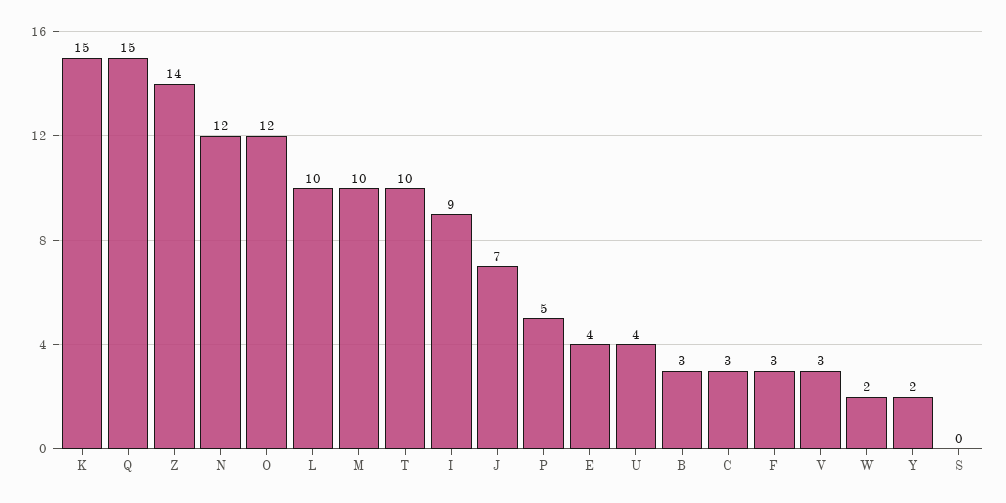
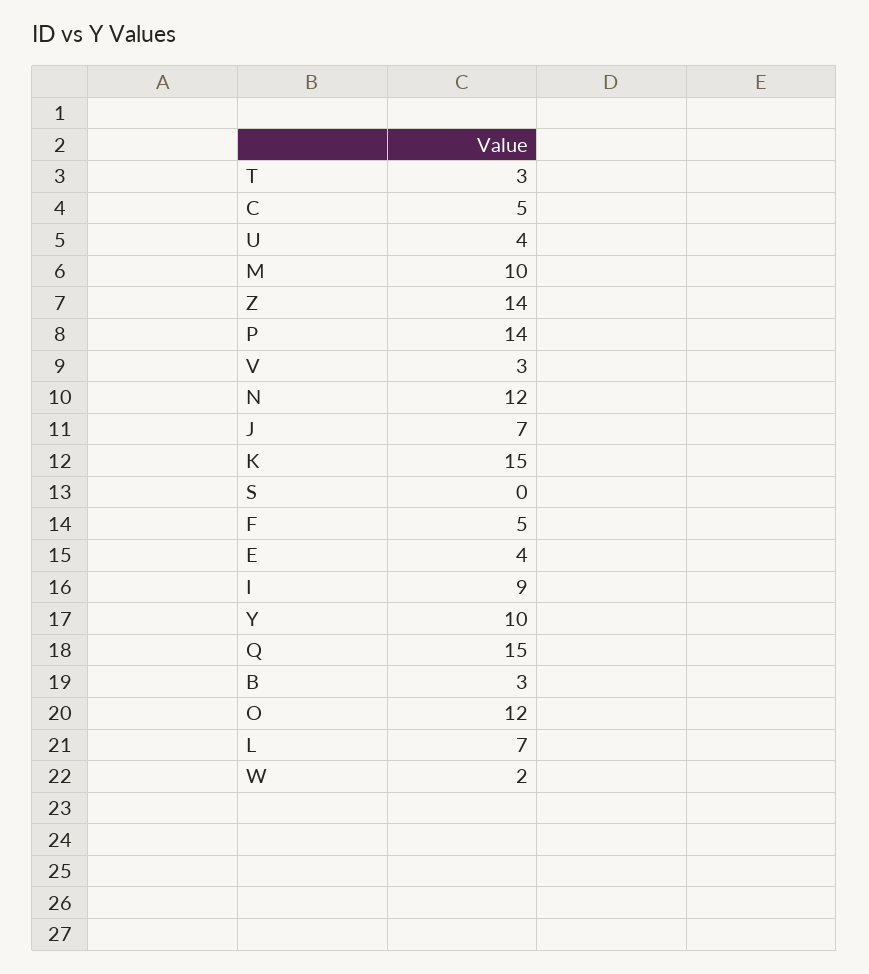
L: 10 -> 7
T: 10 -> 3
P: 5 -> 14
C: 3 -> 5
F: 3 -> 5
Y: 2 -> 10

